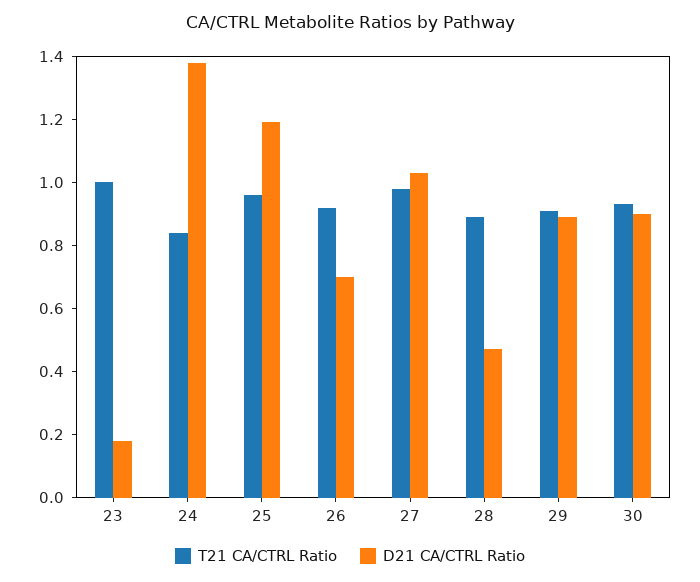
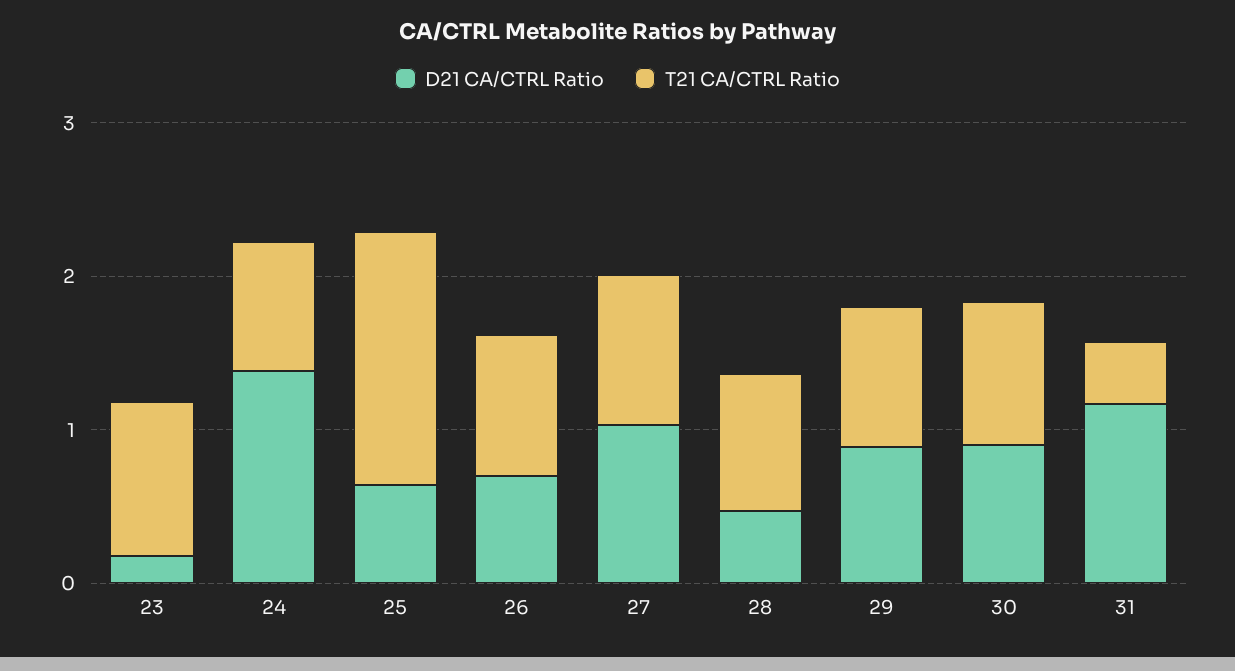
T21 CA/CTRL Ratio, 25: 0.95 -> 1.6
D21 CA/CTRL Ratio, 25: 1.2 -> 0.6
D21 CA/CTRL Ratio, 31: none -> 1.2
T21 CA/CTRL Ratio, 31: none -> 0.4

